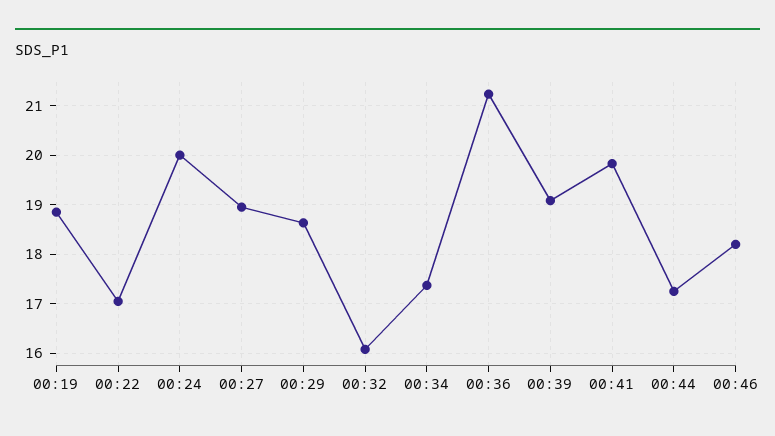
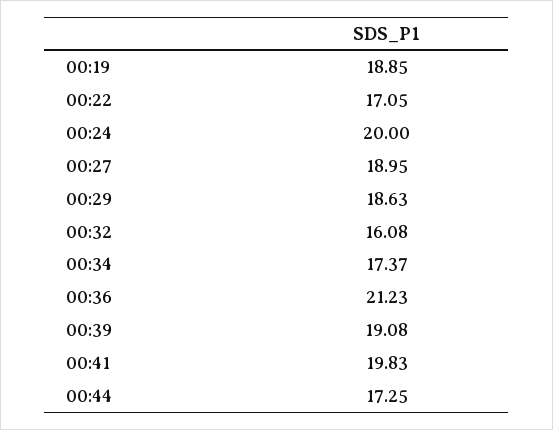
00:46: 18.2 -> none

